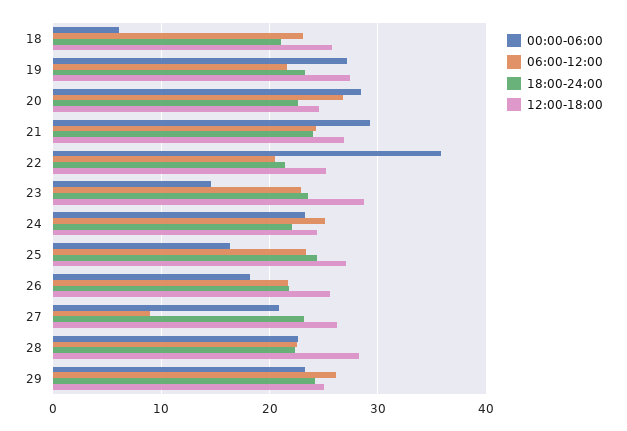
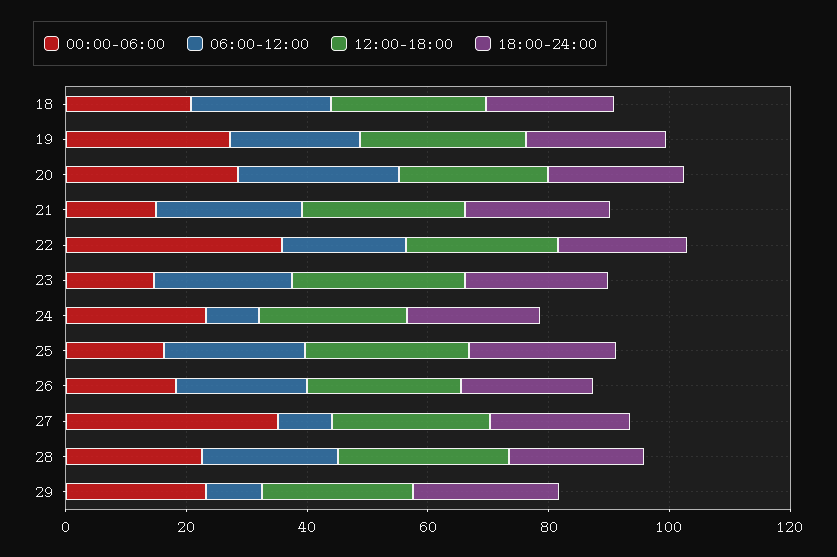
00:00-06:00, 18: 6 -> 20
00:00-06:00, 21: 29 -> 15
06:00-12:00, 24: 25 -> 10
00:00-06:00, 27: 21 -> 35
06:00-12:00, 29: 26 -> 10

